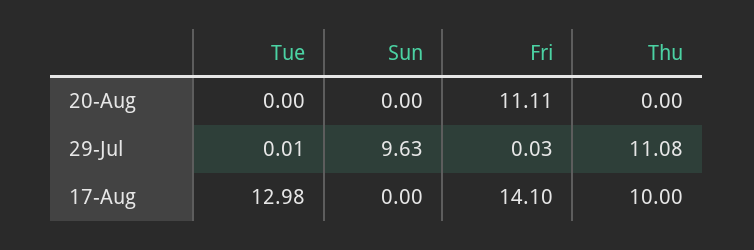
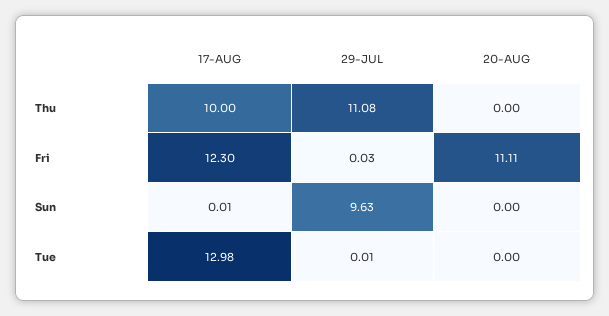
Sun, 17-Aug: 0 -> 0.01
Fri, 17-Aug: 14.1 -> 12.3

